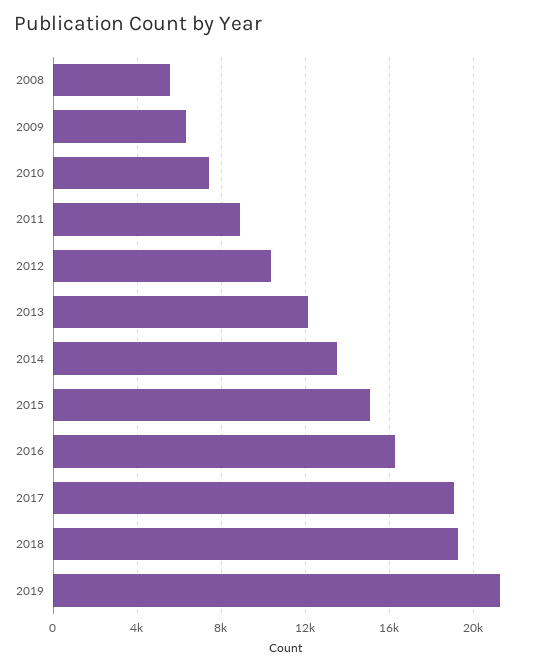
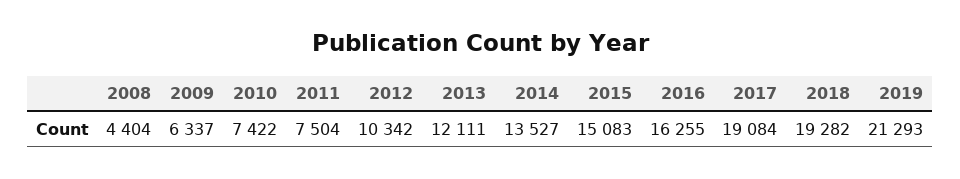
2008: 5500 -> 4404
2011: 9000 -> 7504

